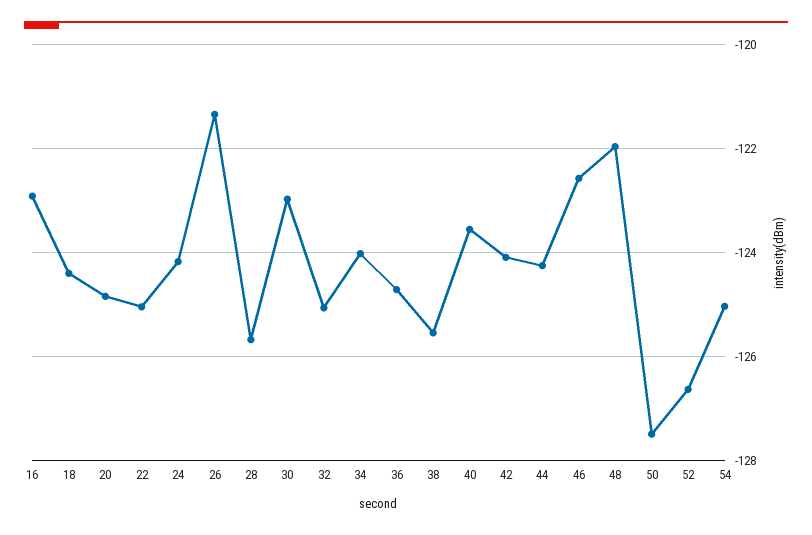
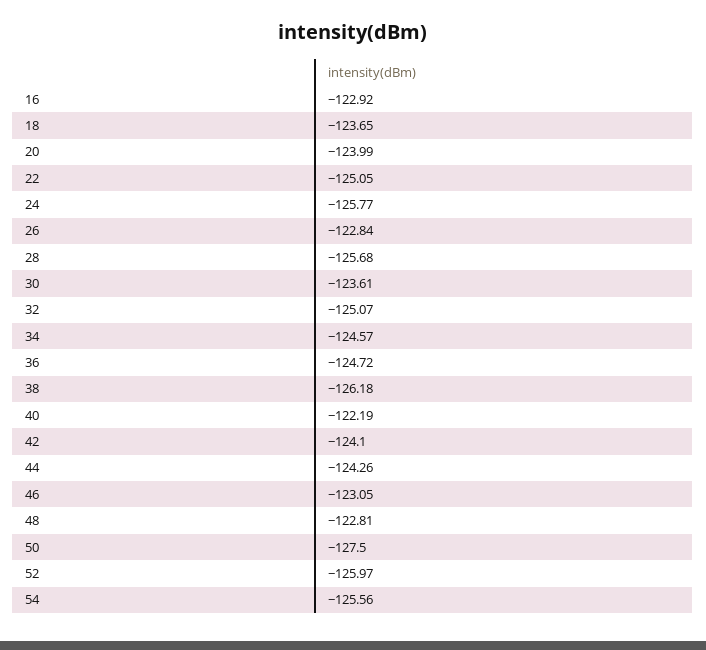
18: -124.4 -> -123.65
20: -124.8 -> -123.99
24: -124.2 -> -125.77
26: -121.4 -> -122.84
30: -123 -> -123.61
34: -124 -> -124.57
38: -125.6 -> -126.18
40: -123.6 -> -122.19
46: -122.6 -> -123.05
48: -122 -> -122.81
52: -126.6 -> -125.97
54: -125 -> -125.56

